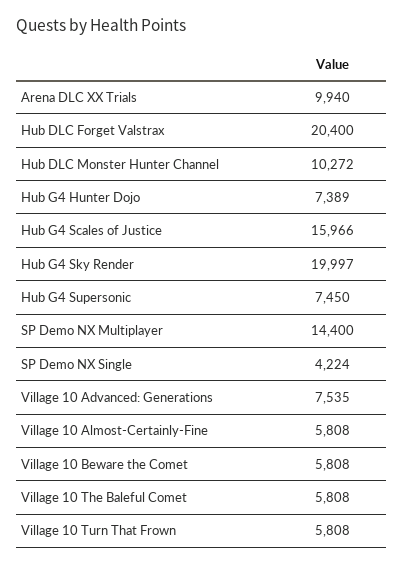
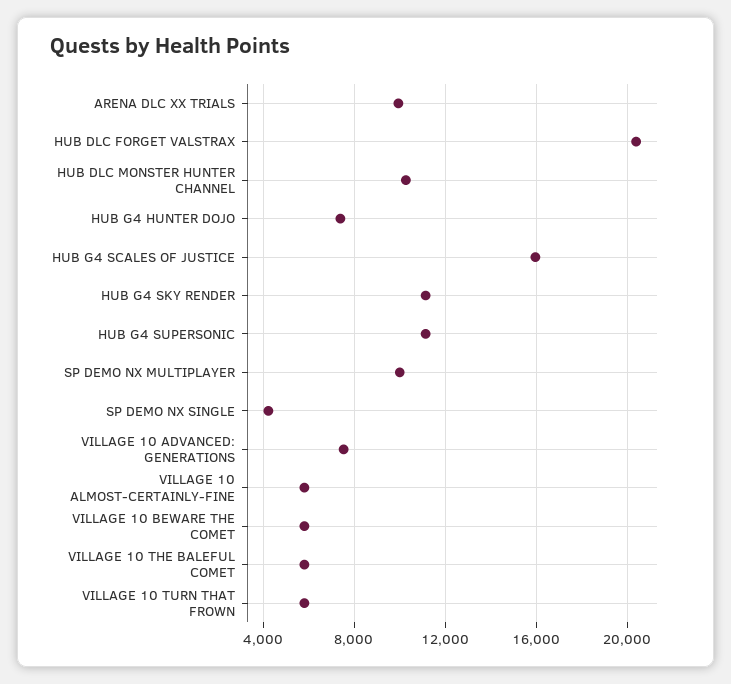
Hub G4 Sky Render: 19997 -> 11000
Hub G4 Supersonic: 7450 -> 11000
SP Demo NX Multiplayer: 14400 -> 10000

